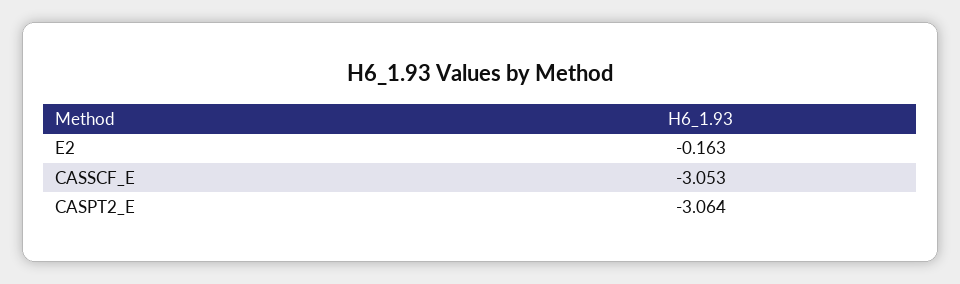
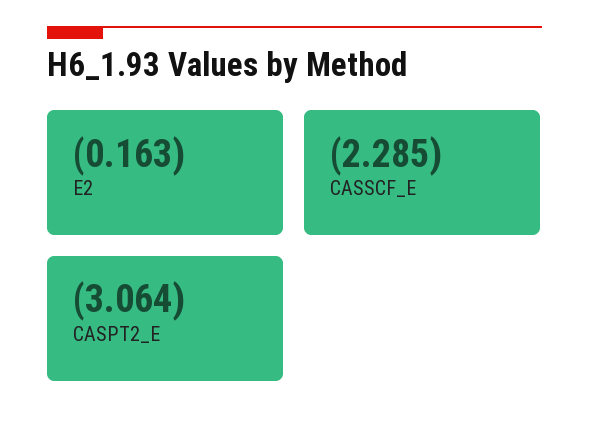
CASSCF_E: -3.053 -> -2.285

